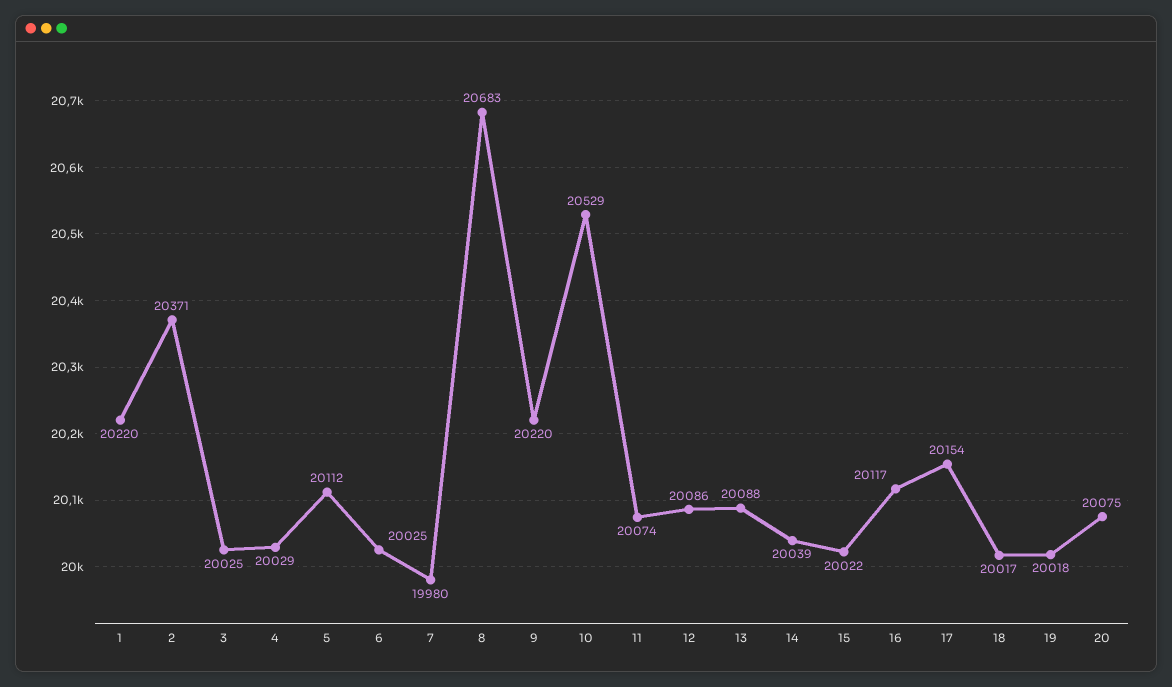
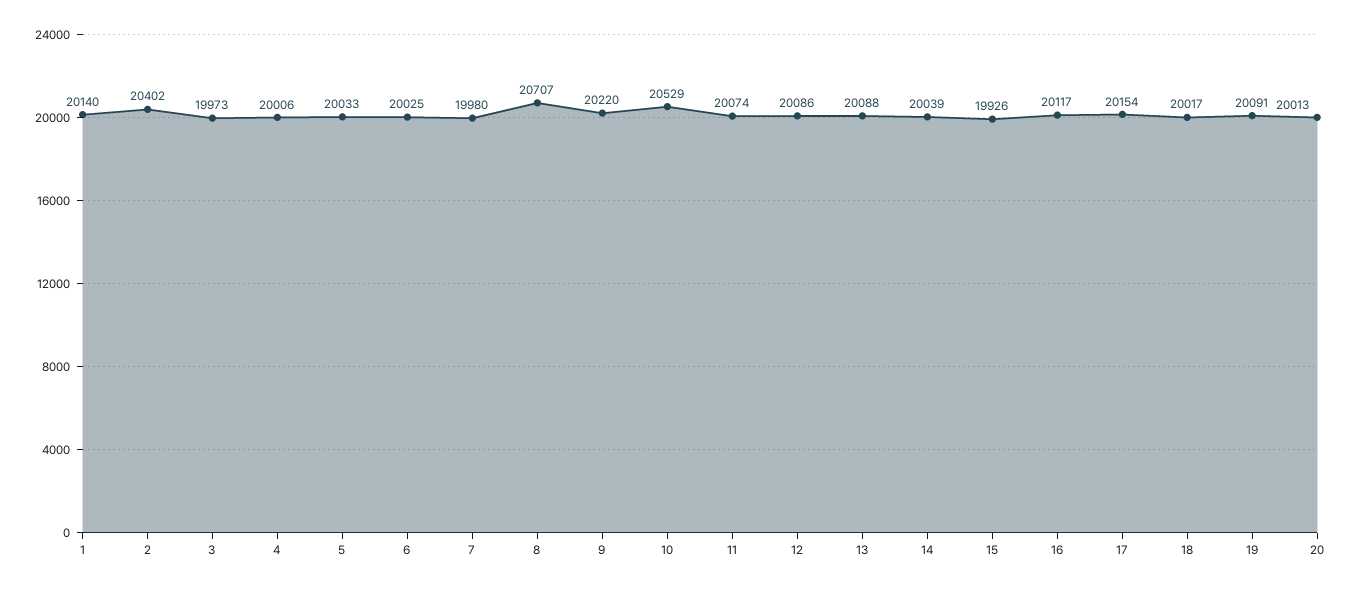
1: 20220 -> 20140
2: 20371 -> 20402
3: 20025 -> 19973
4: 20029 -> 20006
5: 20112 -> 20033
8: 20683 -> 20707
15: 20022 -> 19926
19: 20018 -> 20091
20: 20075 -> 20013

